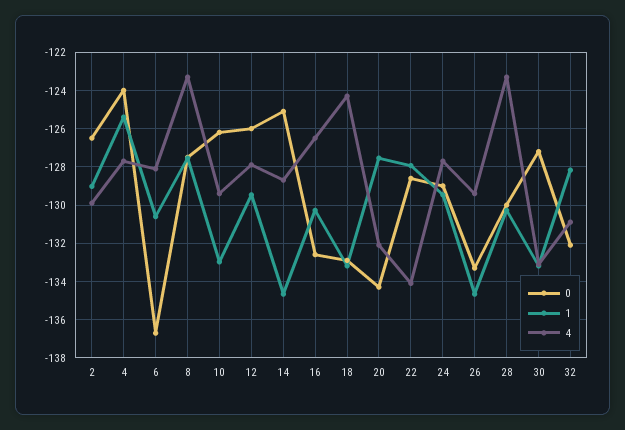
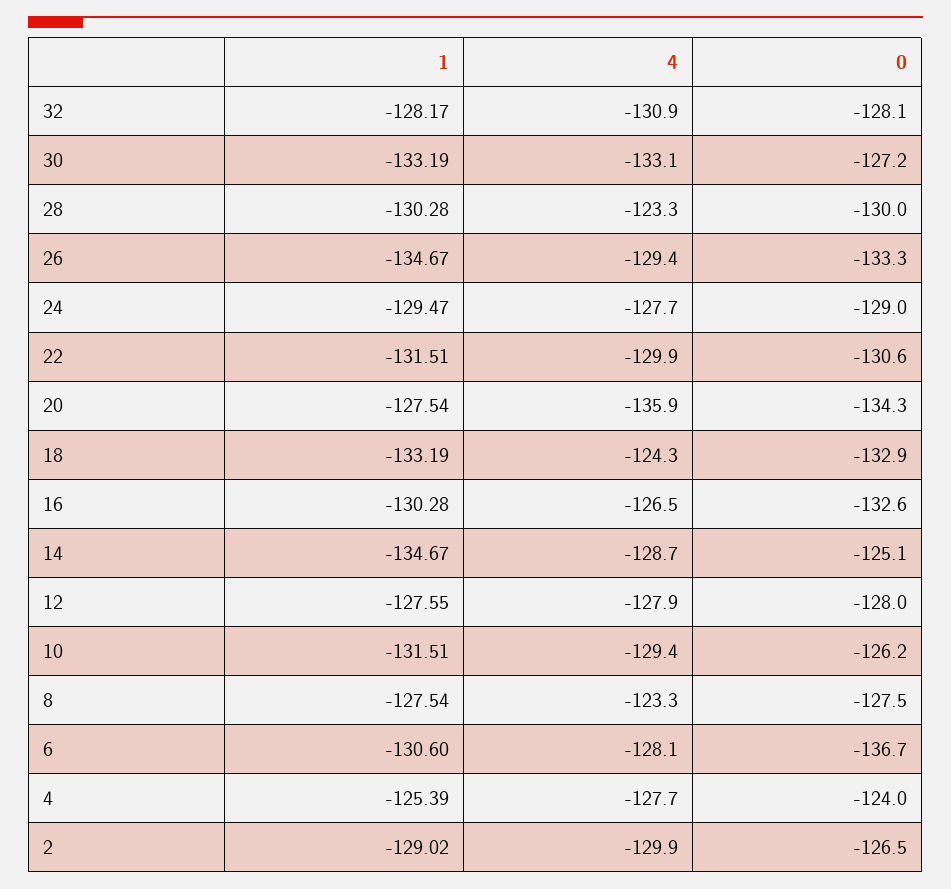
1, 10: -133 -> -131.51
0, 12: -126 -> -128
1, 12: -129.5 -> -127.55
4, 20: -132 -> -135.9
0, 22: -128.5 -> -130.6
1, 22: -128 -> -131.51
4, 22: -134 -> -129.9
0, 32: -132 -> -128.1

